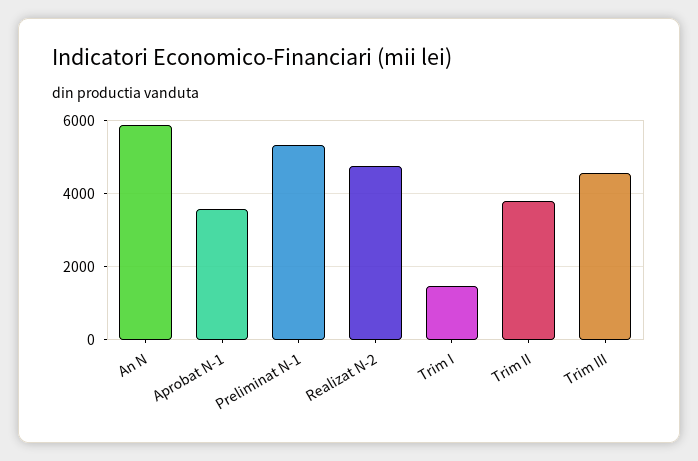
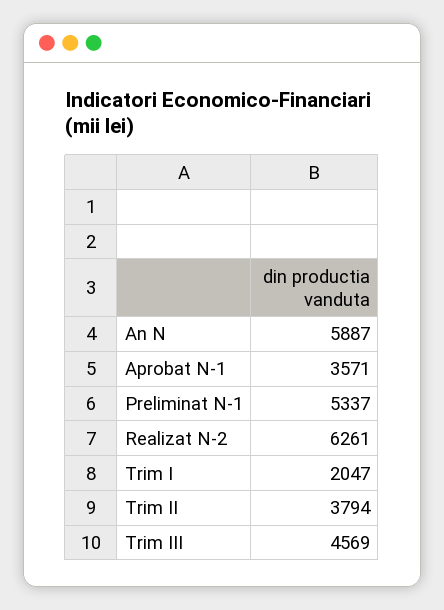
Realizat N-2: 4800 -> 6261
Trim I: 1400 -> 2047

